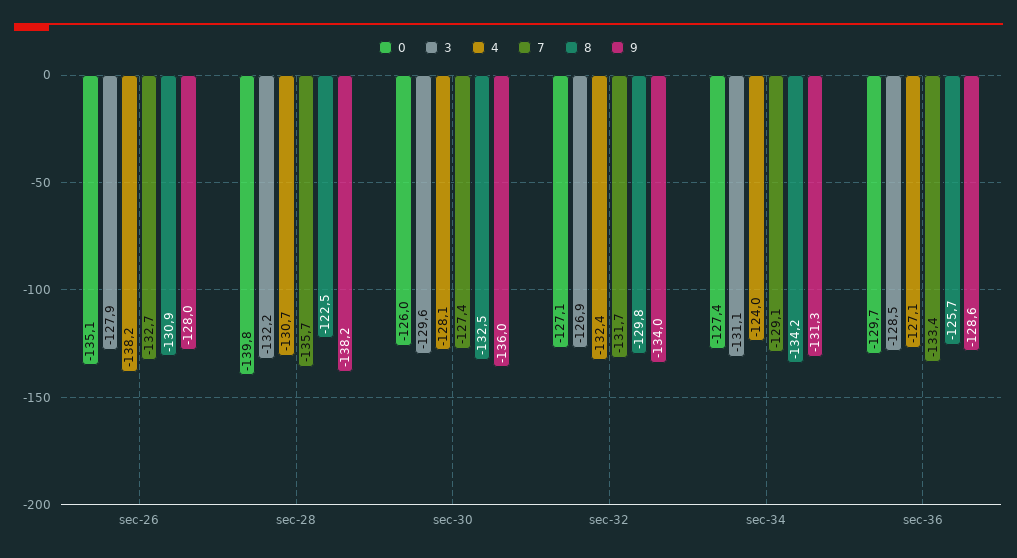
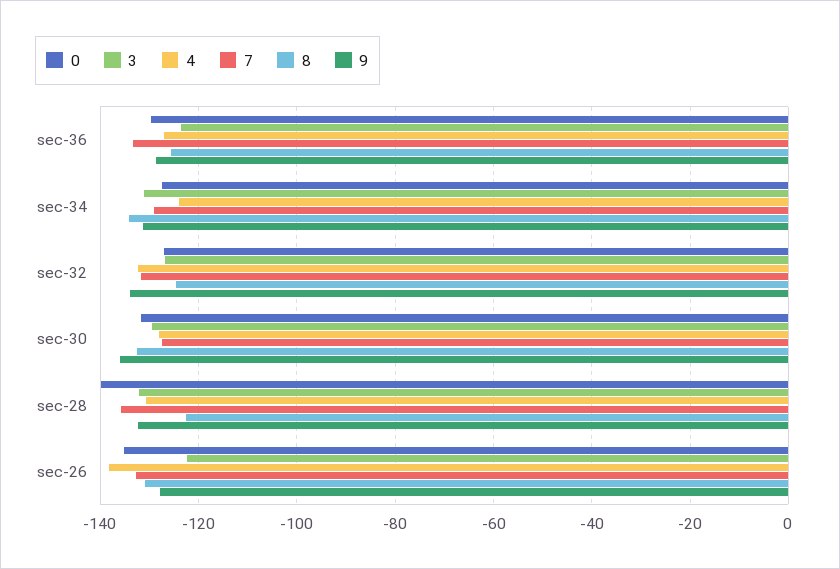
3, sec-26: -127.9 -> -122
9, sec-28: -138.2 -> -132
0, sec-30: -126 -> -132
8, sec-32: -129.8 -> -124
3, sec-36: -128.5 -> -124

